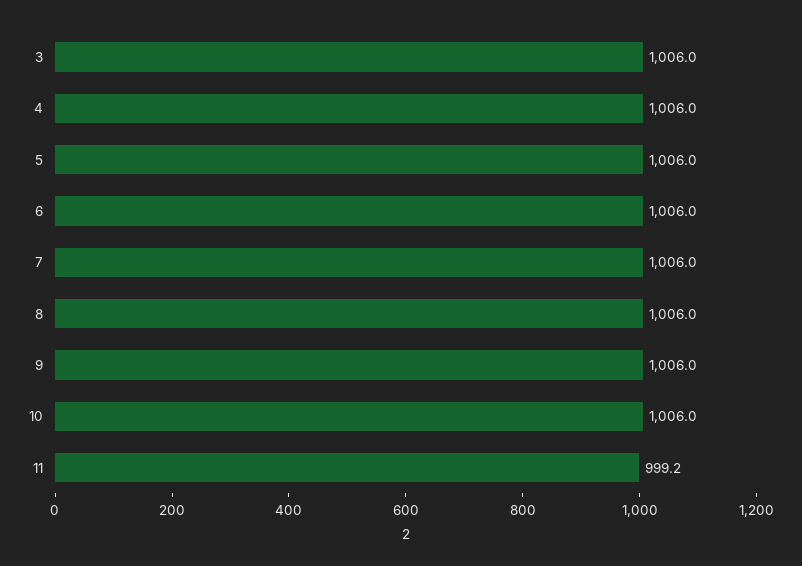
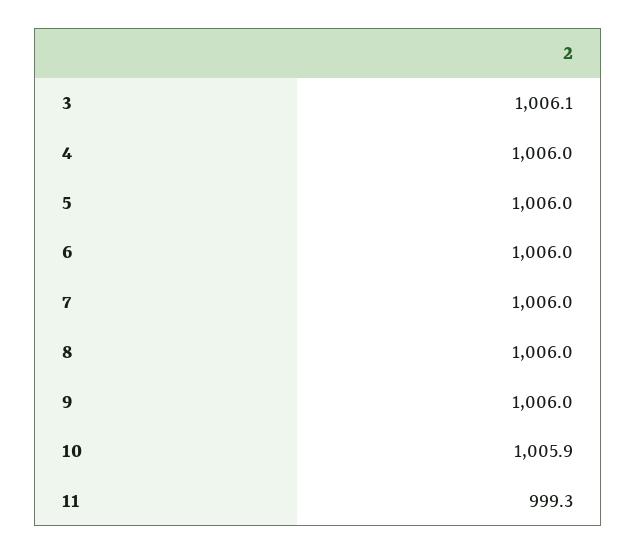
3: 1006 -> 1006.1
10: 1006 -> 1005.9
11: 999.2 -> 999.3

